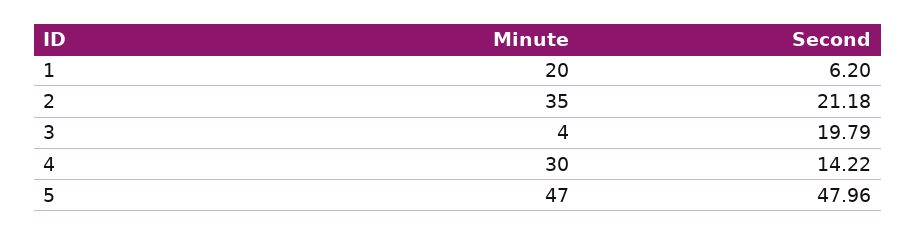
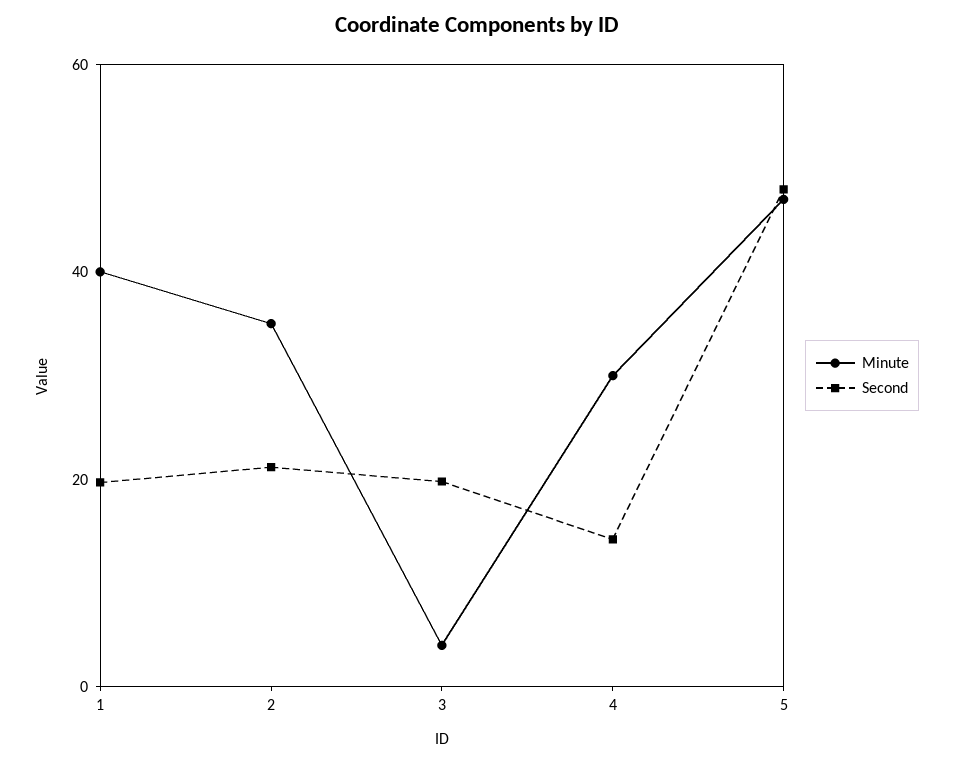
Minute, 1: 20 -> 40
Second, 1: 6.2 -> 20

